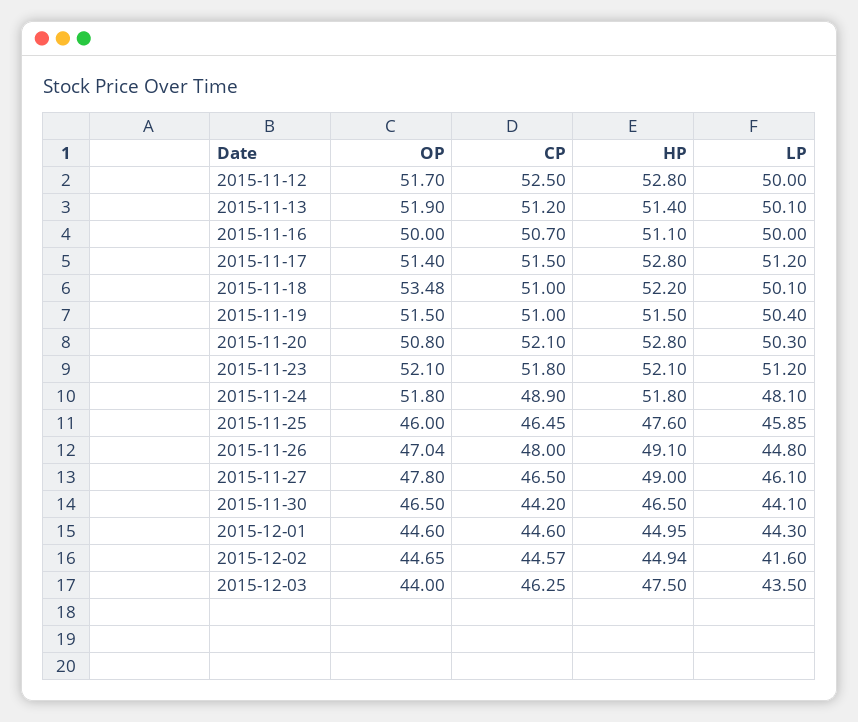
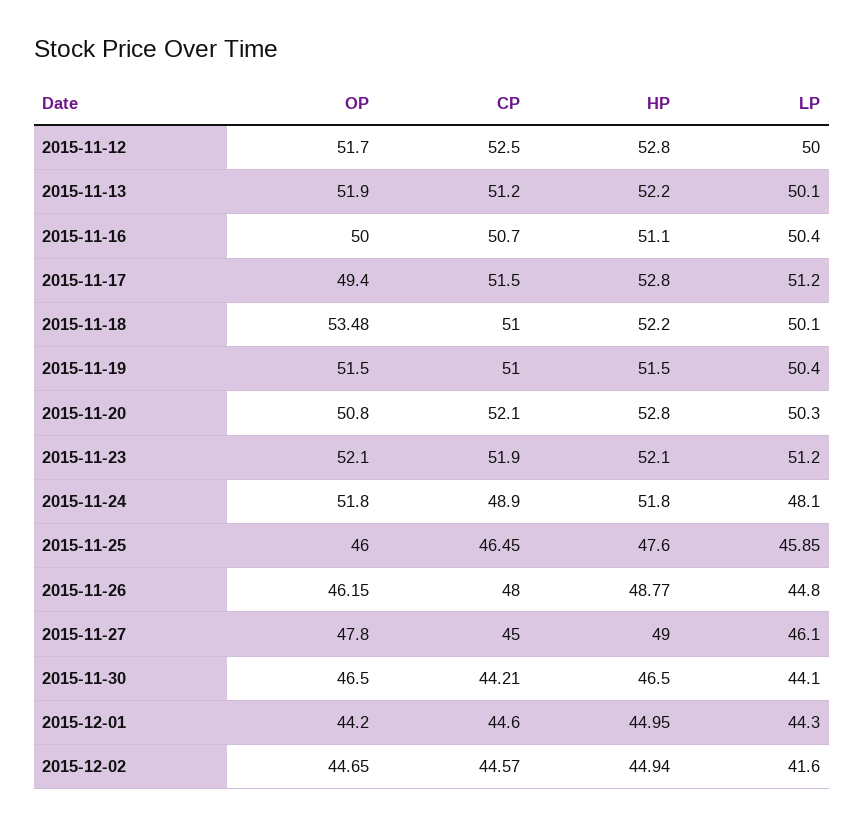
HP, 2015-11-13: 51.4 -> 52.2
LP, 2015-11-16: 50 -> 50.4
OP, 2015-11-17: 51.4 -> 49.4
CP, 2015-11-23: 51.8 -> 51.9
OP, 2015-11-26: 47.04 -> 46.15
HP, 2015-11-26: 49.1 -> 48.77
CP, 2015-11-27: 46.5 -> 45
CP, 2015-11-30: 44.2 -> 44.21
OP, 2015-12-01: 44.6 -> 44.2
OP, 2015-12-03: 44 -> none
CP, 2015-12-03: 46.25 -> none
HP, 2015-12-03: 47.5 -> none
LP, 2015-12-03: 43.5 -> none

